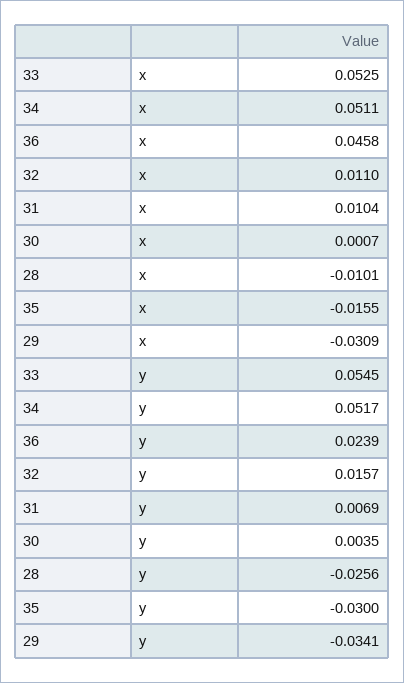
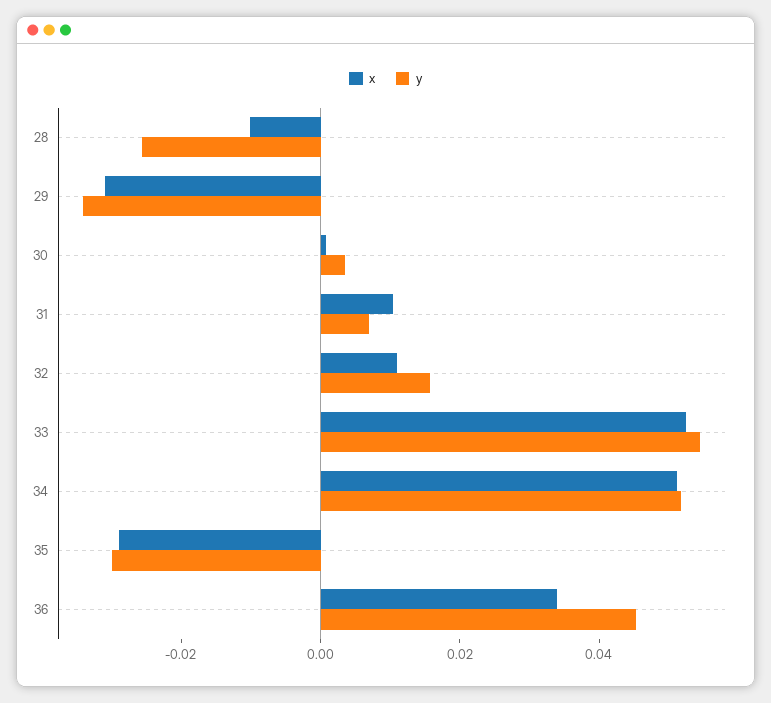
x, 36: 0.0458 -> 0.035
x, 35: -0.0155 -> -0.03
y, 36: 0.0239 -> 0.045

